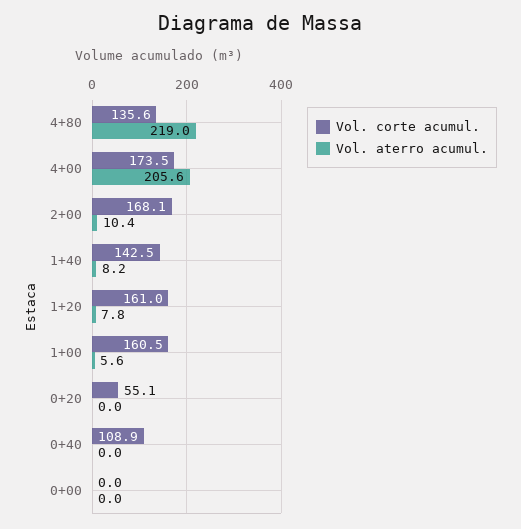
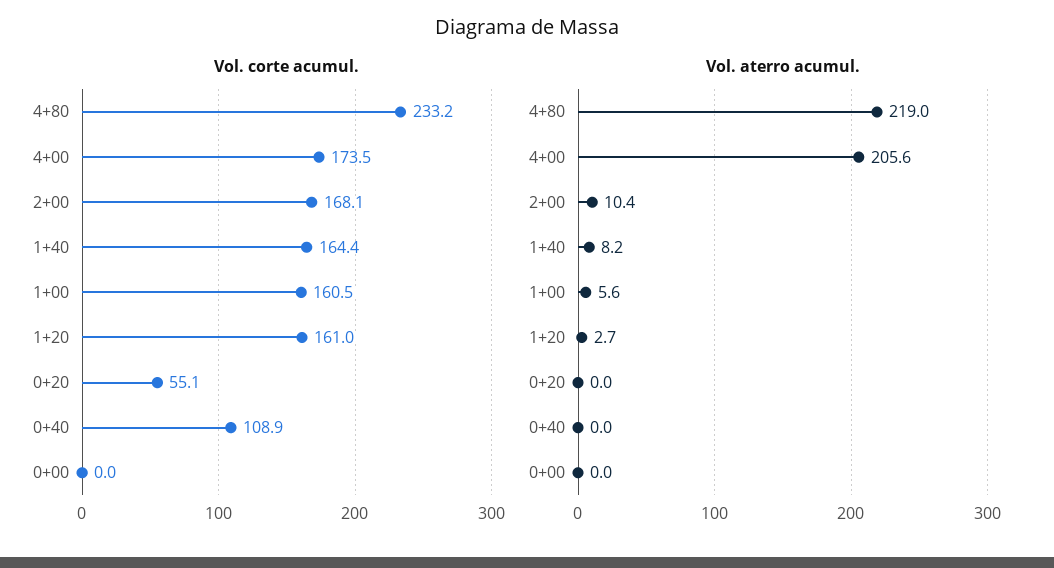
Vol. corte acumul., 4+80: 135.6 -> 233.2
Vol. corte acumul., 1+40: 142.5 -> 164.4
Vol. aterro acumul., 1+20: 7.8 -> 2.7

